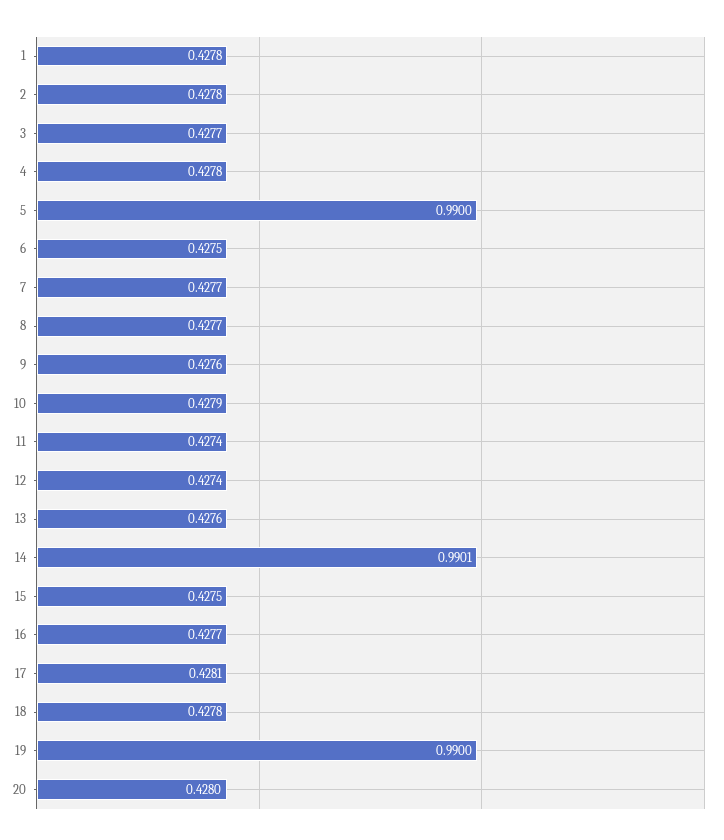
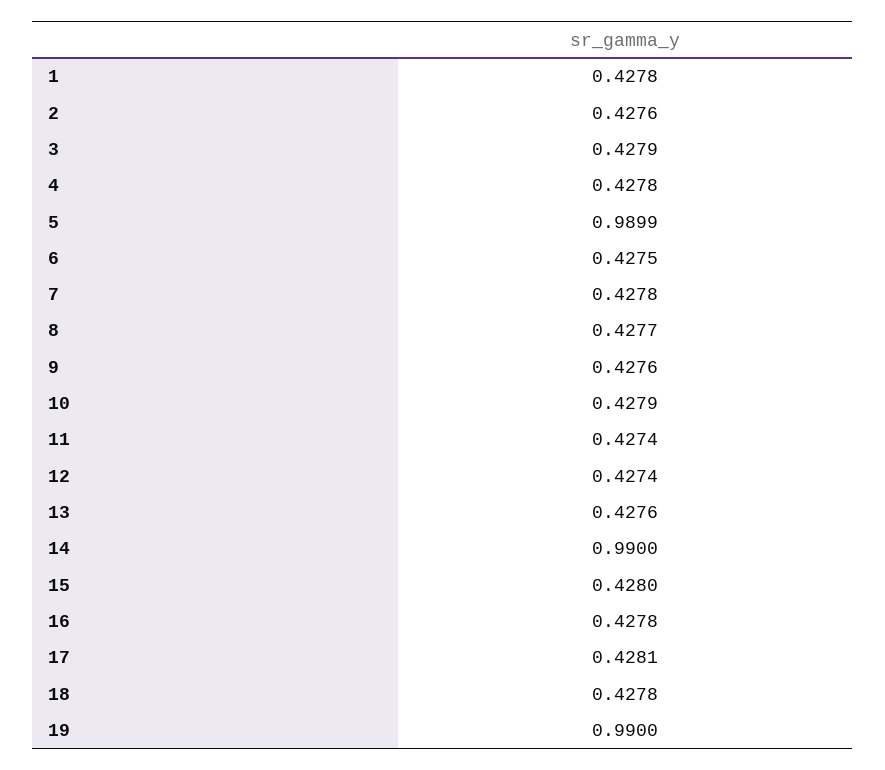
2: 0.4278 -> 0.4276
3: 0.4277 -> 0.4279
5: 0.99 -> 0.9899
7: 0.4277 -> 0.4278
14: 0.9901 -> 0.99
15: 0.4275 -> 0.428
16: 0.4277 -> 0.4278
20: 0.428 -> none

